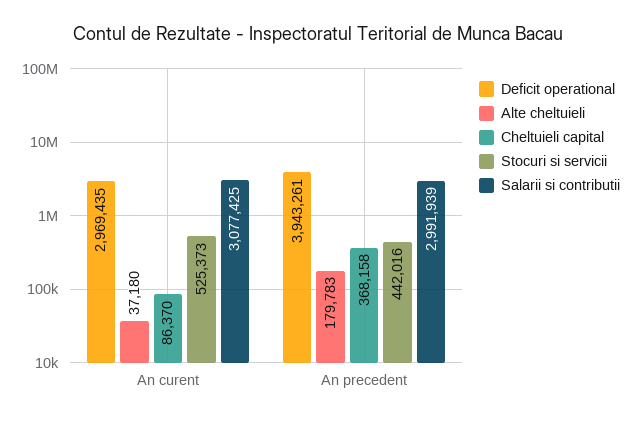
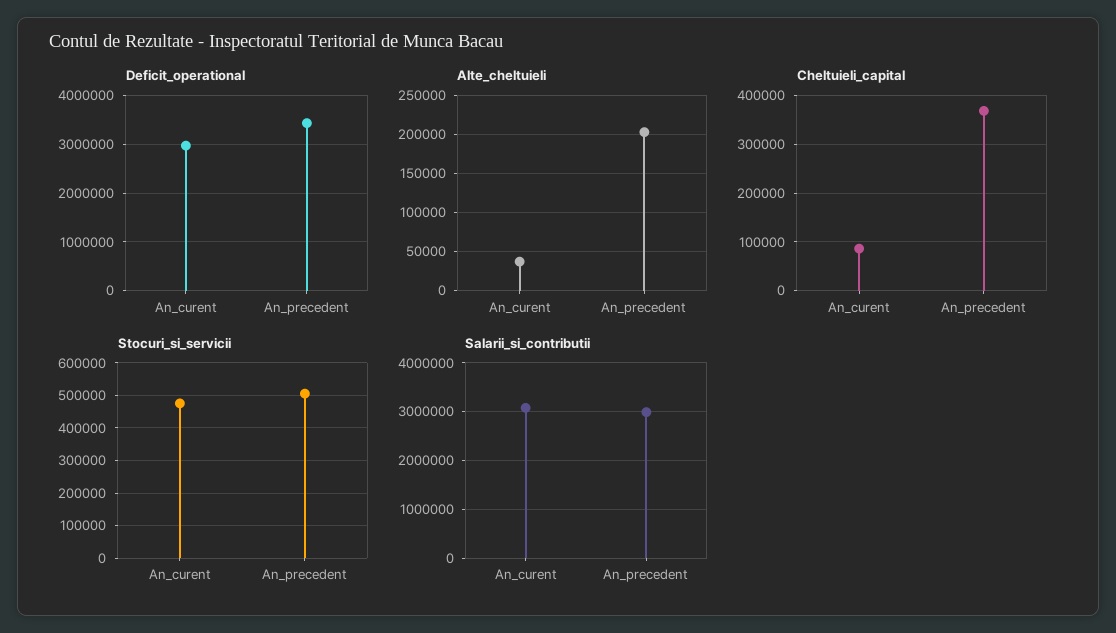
Stocuri si servicii, An curent: 525373 -> 480000
Deficit operational, An precedent: 3943261 -> 3400000
Alte cheltuieli, An precedent: 179783 -> 200000
Stocuri si servicii, An precedent: 442016 -> 500000

